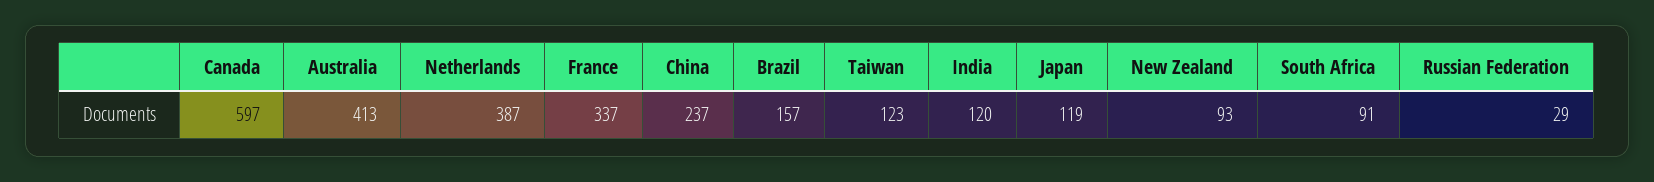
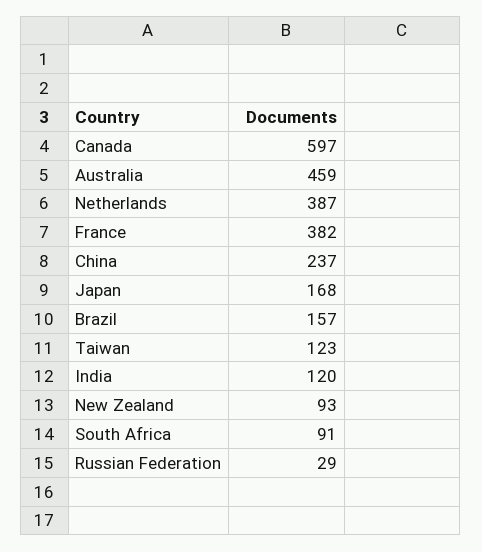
Australia: 413 -> 459
France: 337 -> 382
Japan: 119 -> 168

